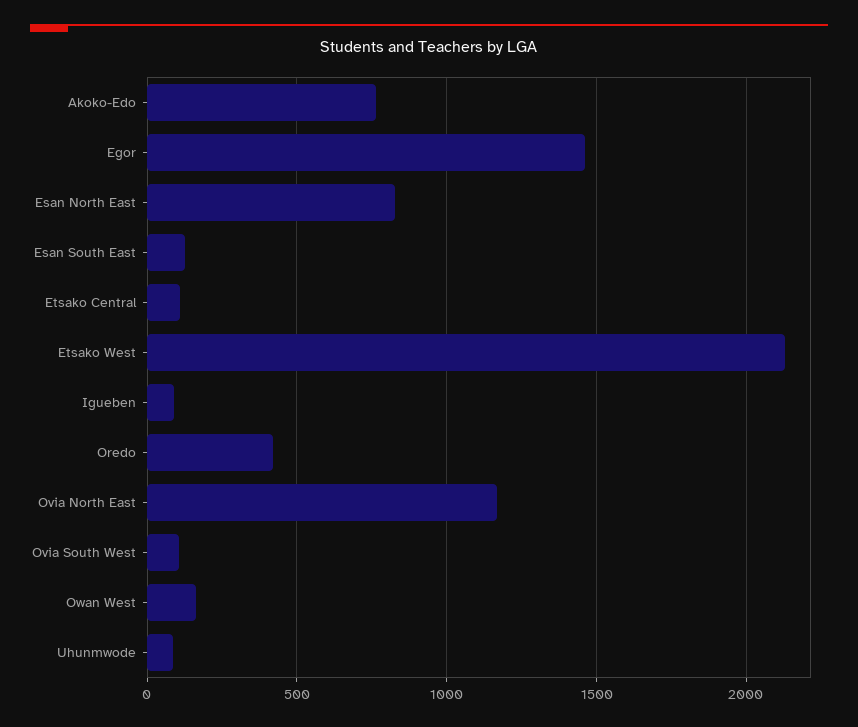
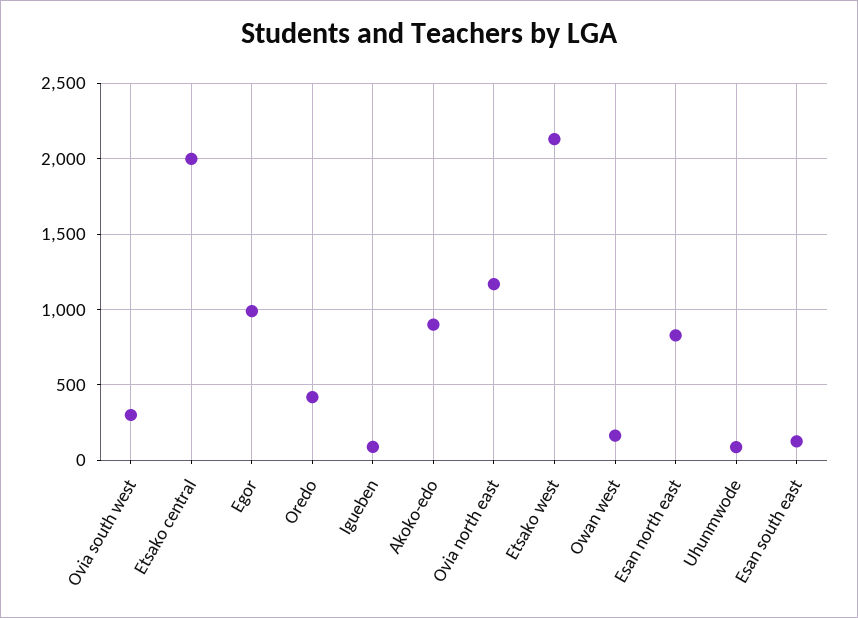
Akoko-Edo: 750 -> 900
Egor: 1450 -> 1000
Etsako Central: 100 -> 2000
Ovia South West: 100 -> 300

